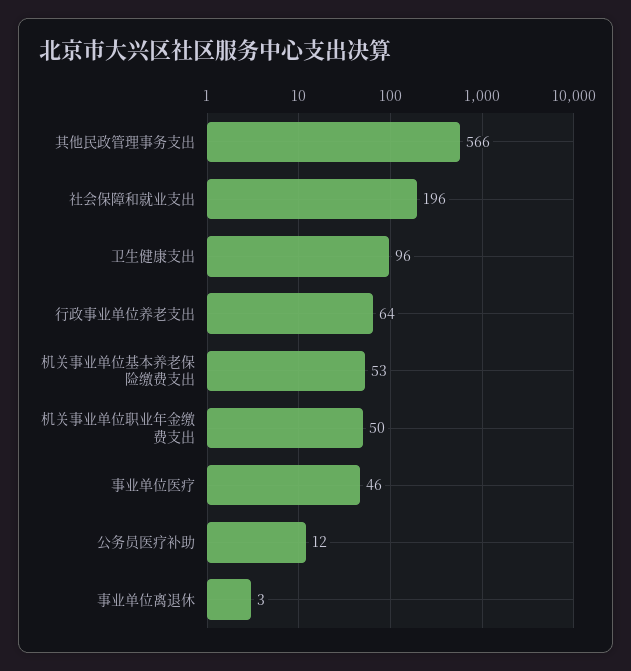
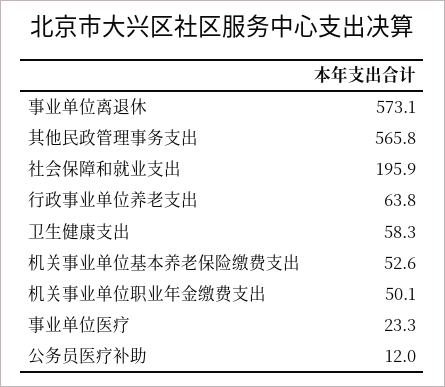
卫生健康支出: 96 -> 58.3
事业单位医疗: 46 -> 23.3
事业单位离退休: 3 -> 573.1

